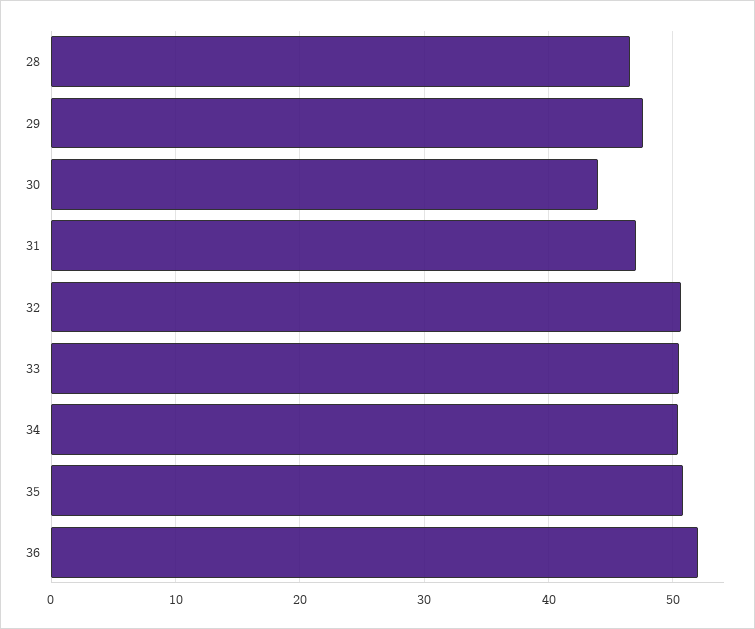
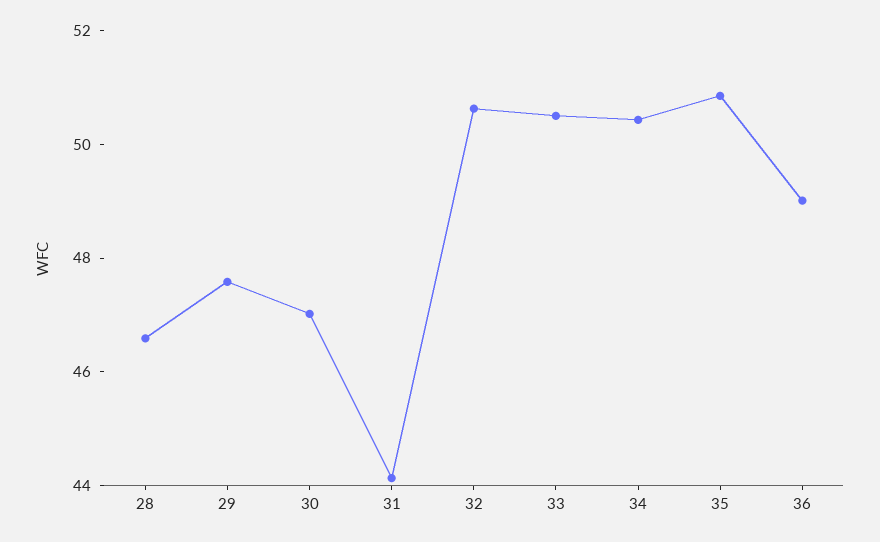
30: 44 -> 47
31: 47 -> 44
36: 52 -> 49

